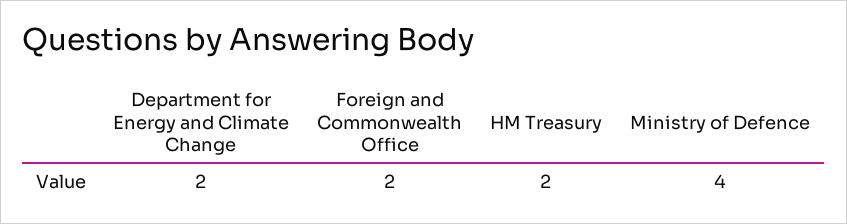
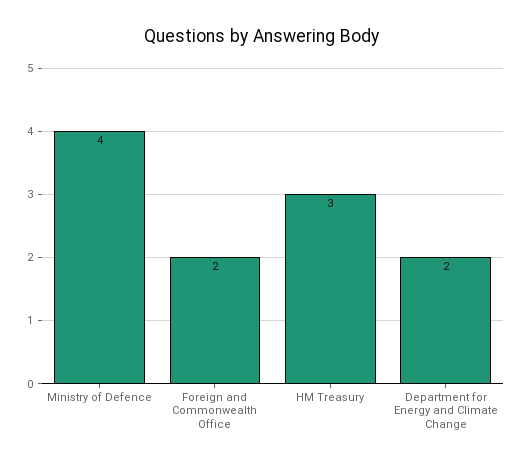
HM Treasury: 2 -> 3

